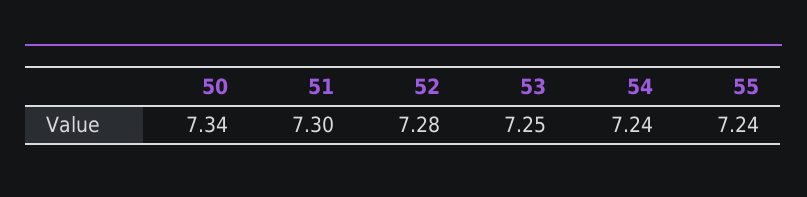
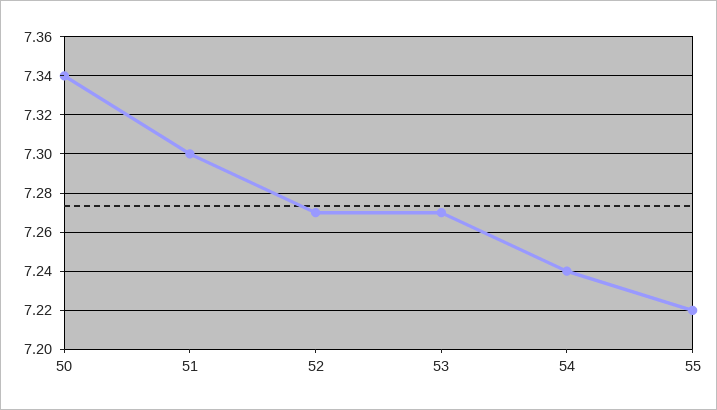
52: 7.28 -> 7.27
53: 7.25 -> 7.27
55: 7.24 -> 7.22

